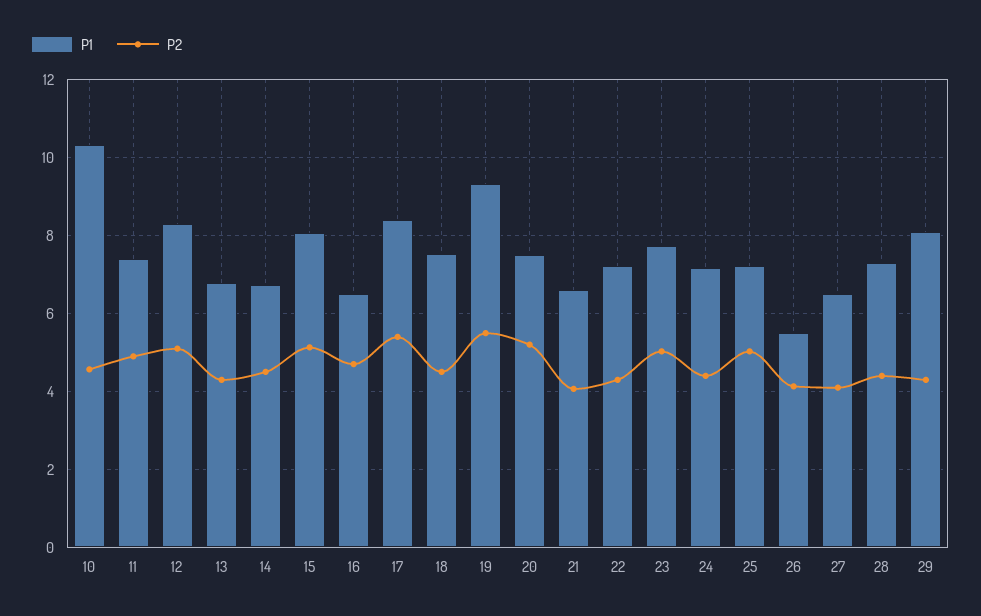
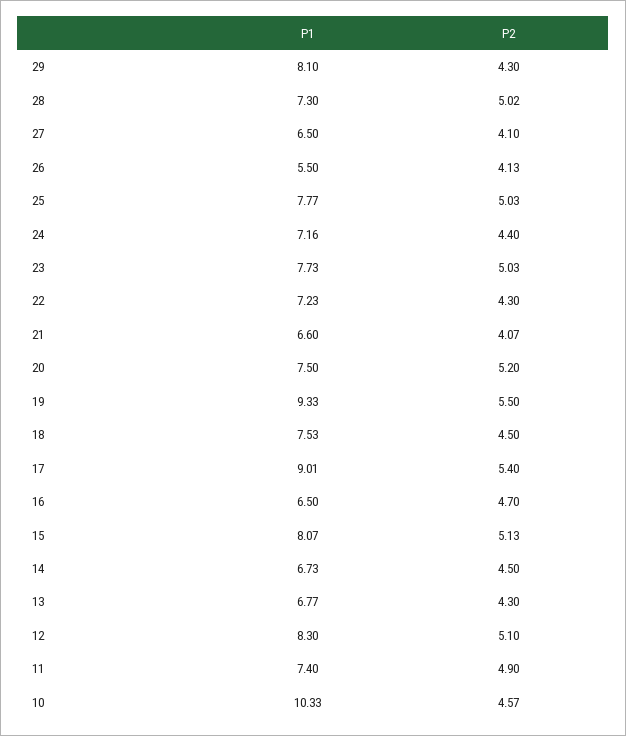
P1, 17: 8.4 -> 9.01
P1, 25: 7.2 -> 7.77
P2, 28: 4.4 -> 5.02

